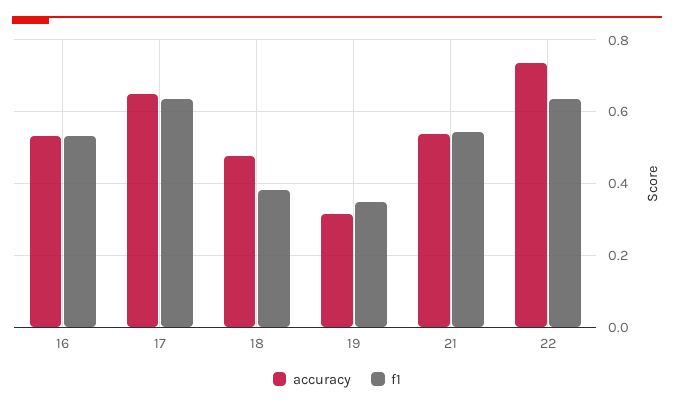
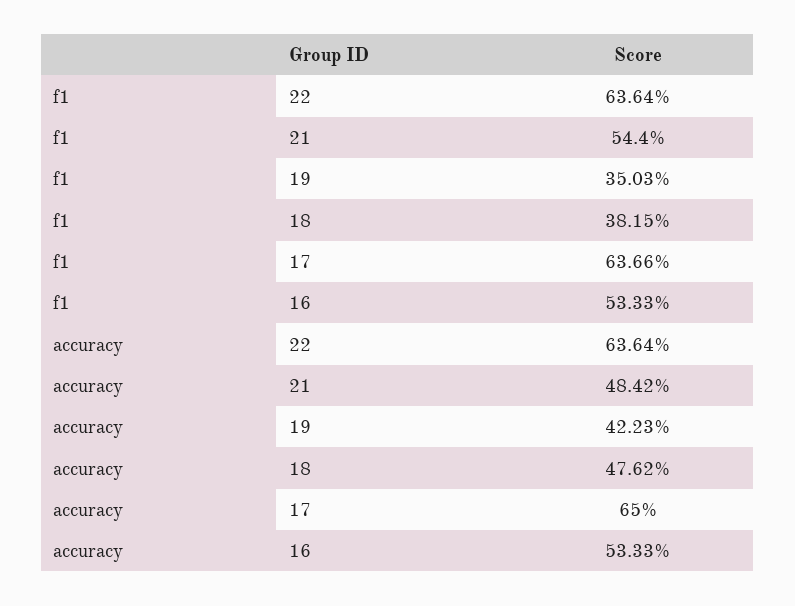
accuracy, 19: 0.32 -> 0.4223
accuracy, 21: 0.54 -> 0.4842
accuracy, 22: 0.74 -> 0.6364

